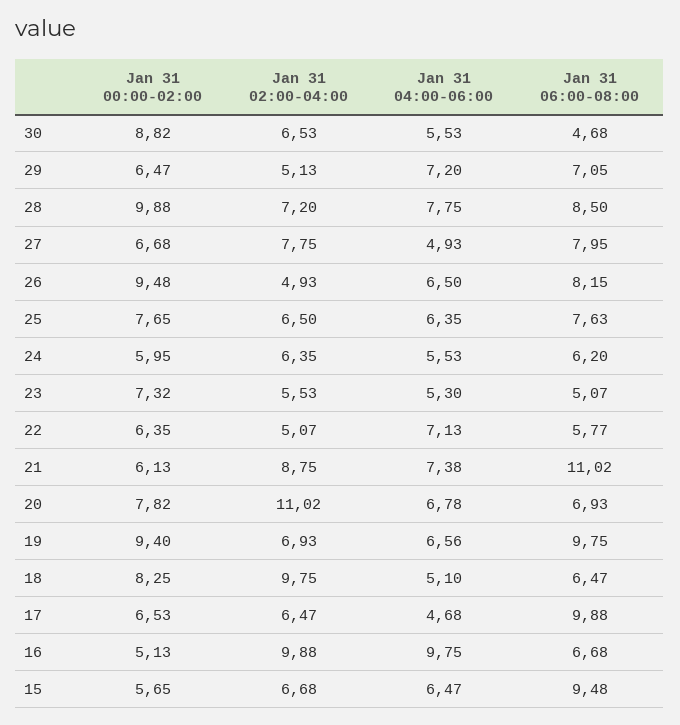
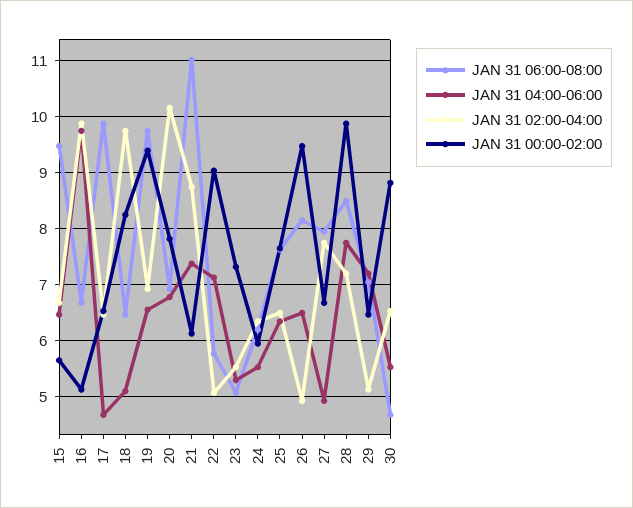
Jan 31 00:00-02:00, 22: 6.35 -> 9
Jan 31 02:00-04:00, 20: 11.02 -> 10.2

